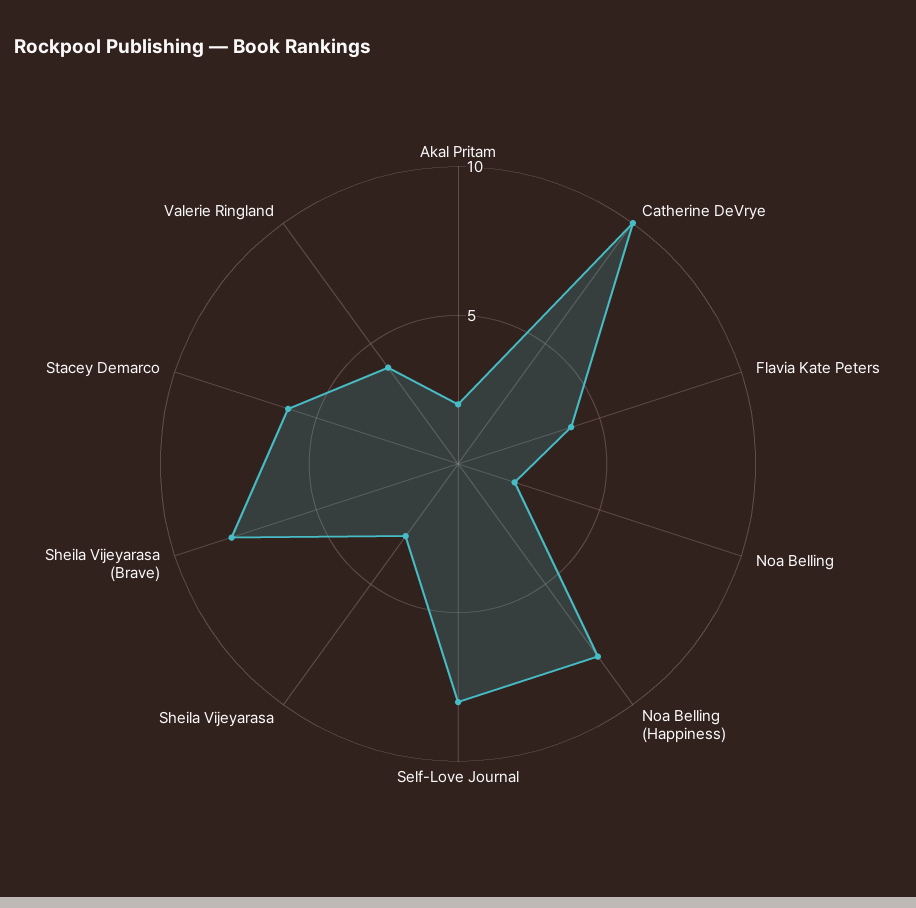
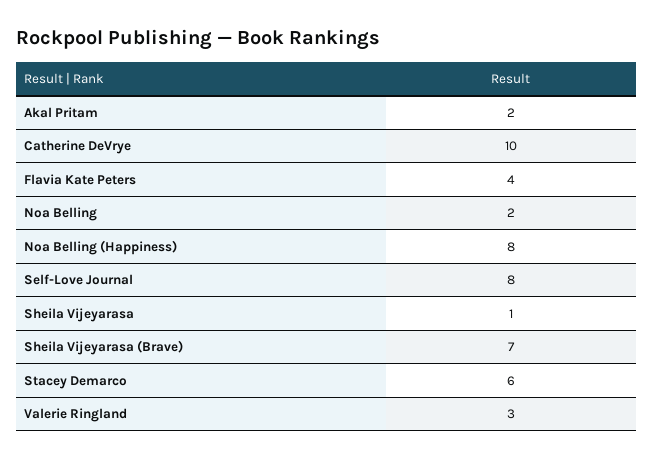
Sheila Vijeyarasa: 3 -> 1
Sheila Vijeyarasa (Brave): 8 -> 7
Valerie Ringland: 4 -> 3

